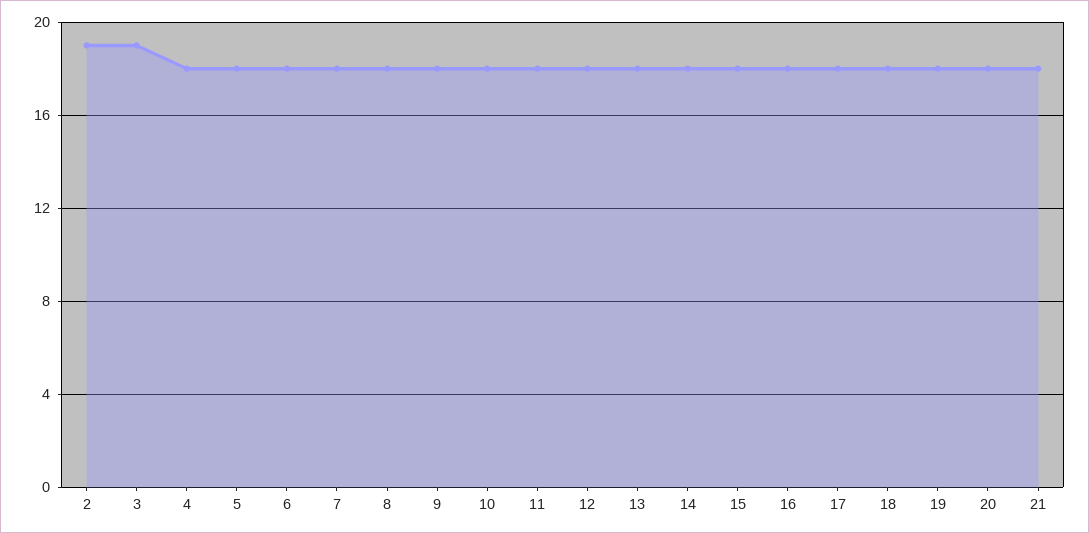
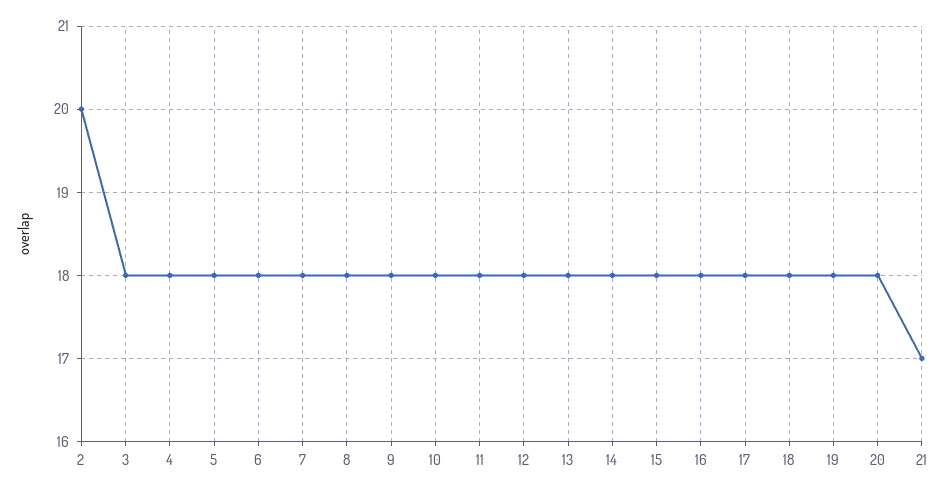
2: 19 -> 20
3: 19 -> 18
21: 18 -> 17

